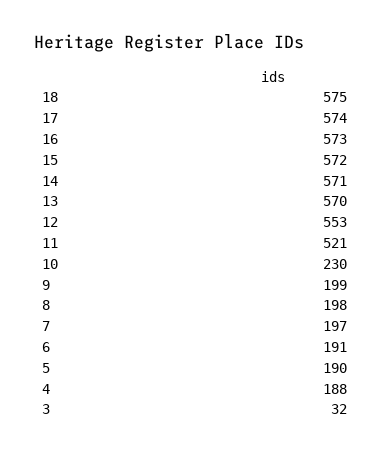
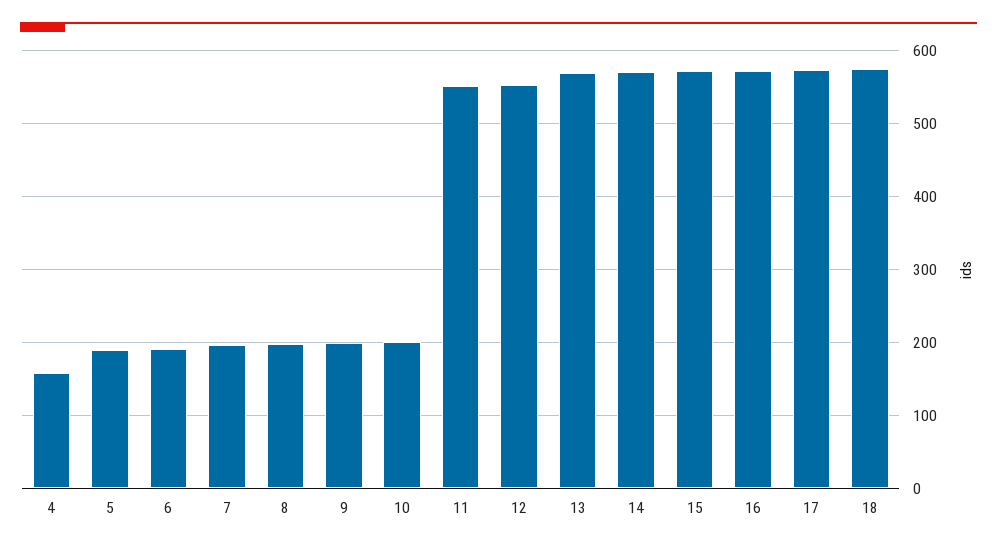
11: 521 -> 550
10: 230 -> 200
4: 188 -> 160
3: 32 -> none

